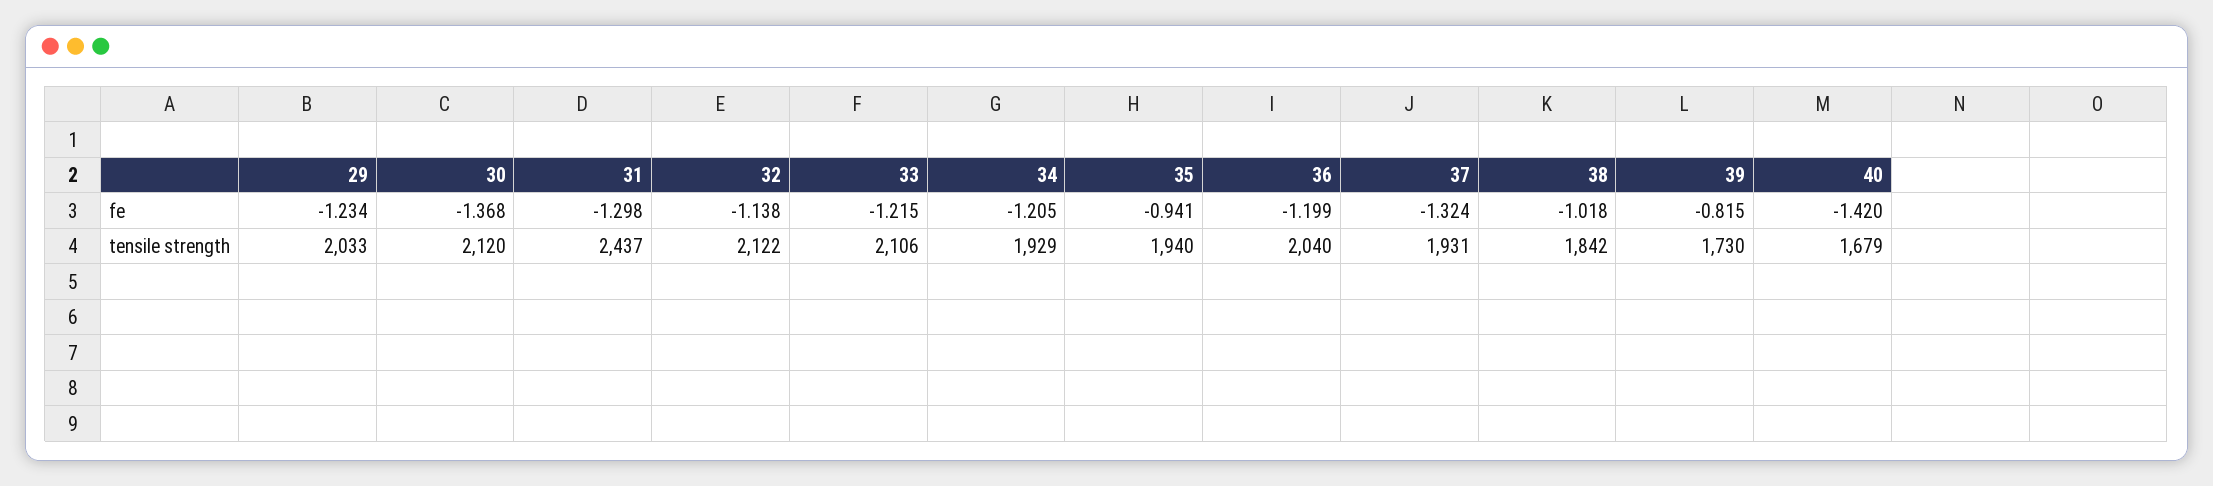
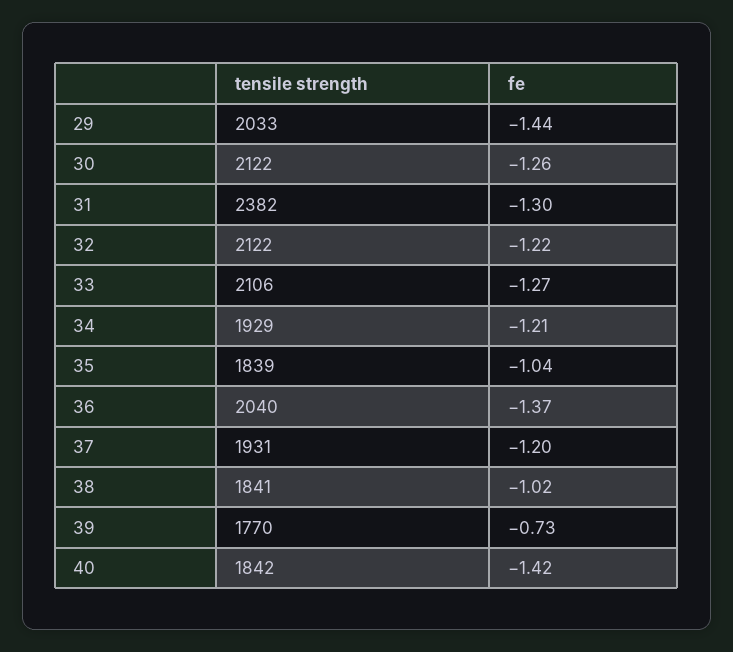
29, fe: -1.234 -> -1.44
30, fe: -1.368 -> -1.26
32, fe: -1.138 -> -1.22
33, fe: -1.215 -> -1.27
35, fe: -0.941 -> -1.04
36, fe: -1.199 -> -1.37
37, fe: -1.324 -> -1.2
39, fe: -0.815 -> -0.73
30, tensile strength: 2120 -> 2122
31, tensile strength: 2437 -> 2382
35, tensile strength: 1940 -> 1839
38, tensile strength: 1842 -> 1841
39, tensile strength: 1730 -> 1770
40, tensile strength: 1679 -> 1842

